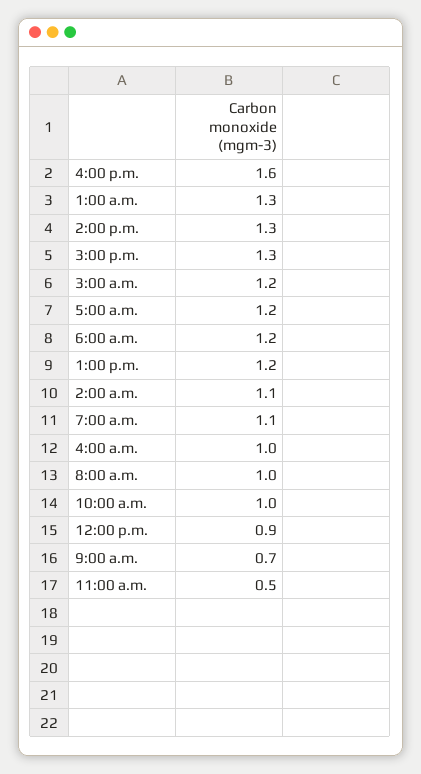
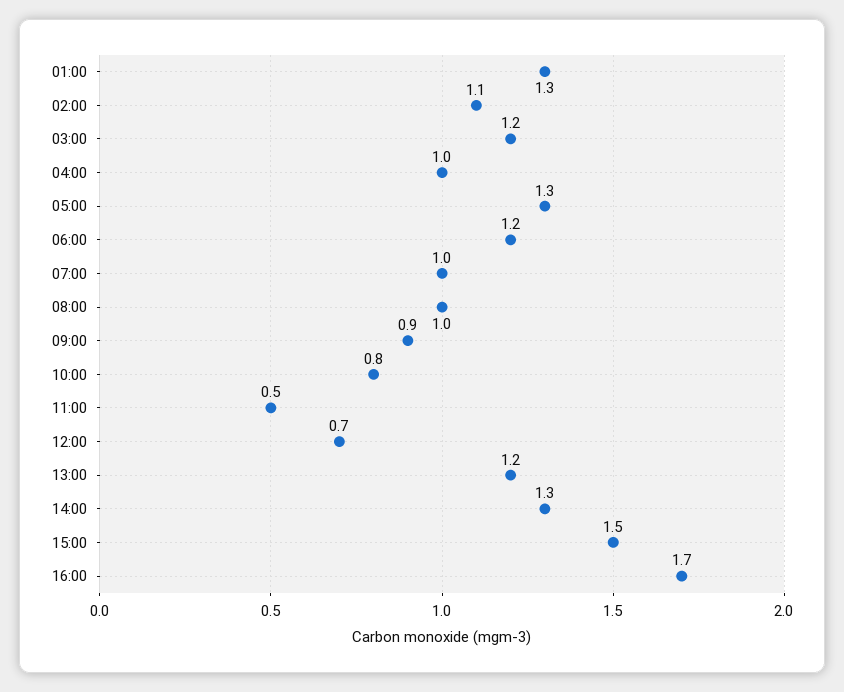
4:00 p.m.: 1.6 -> 1.7
3:00 p.m.: 1.3 -> 1.5
5:00 a.m.: 1.2 -> 1.3
7:00 a.m.: 1.1 -> 1
10:00 a.m.: 1 -> 0.8
12:00 p.m.: 0.9 -> 0.7
9:00 a.m.: 0.7 -> 0.9

